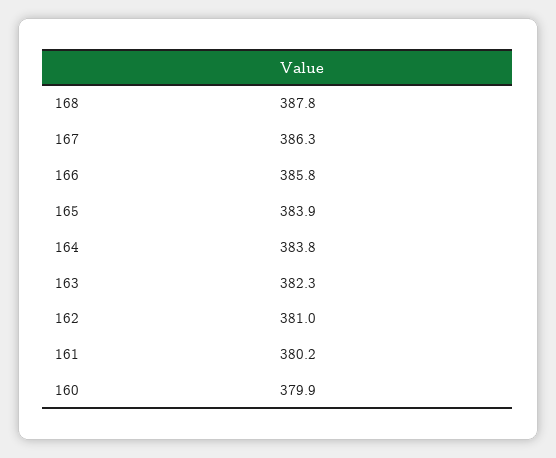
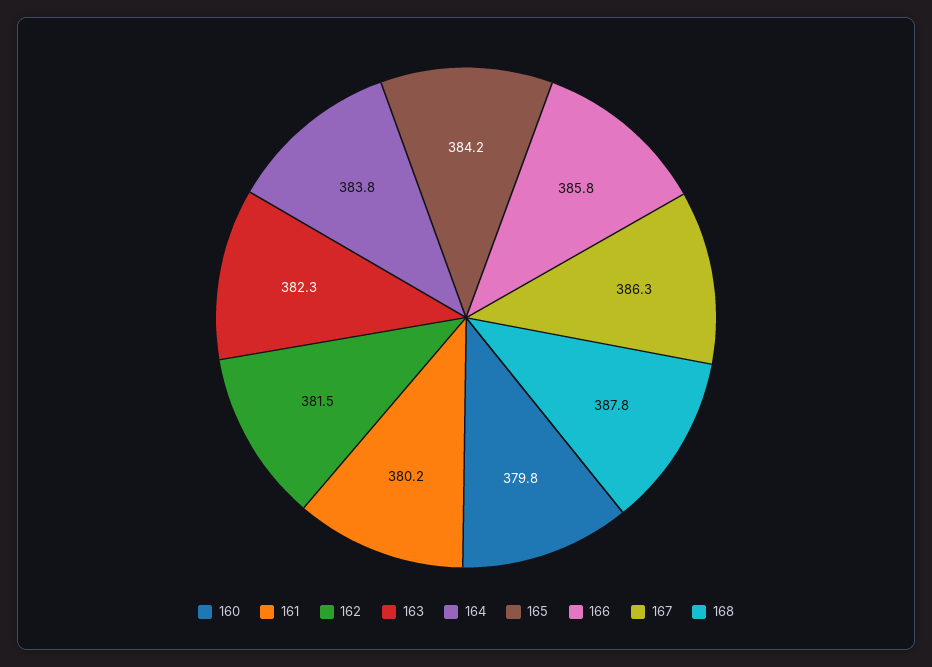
165: 383.9 -> 384.2
162: 381 -> 381.5
160: 379.9 -> 379.8

